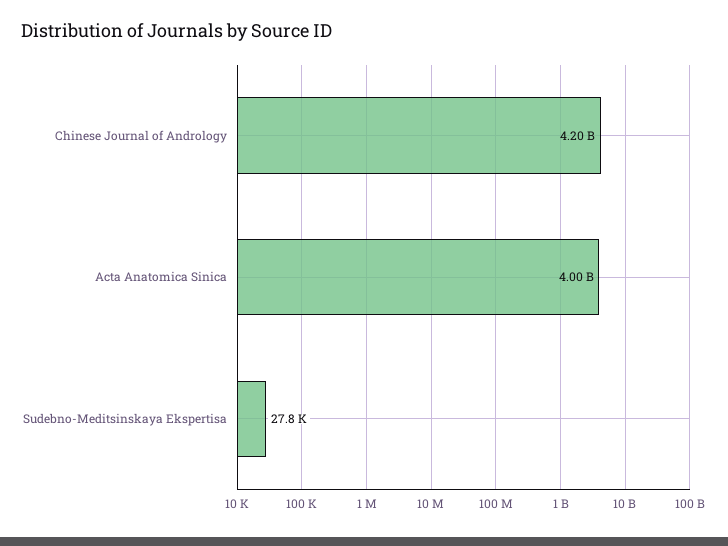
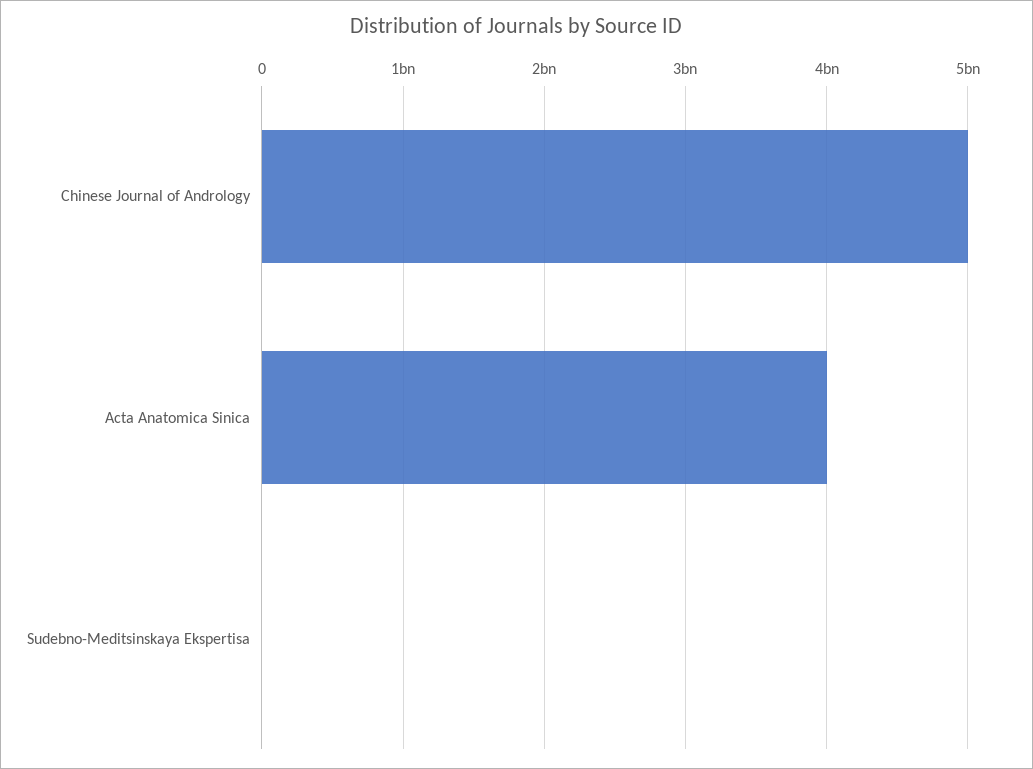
Chinese Journal of Andrology: 4200000000 -> 5000000000

